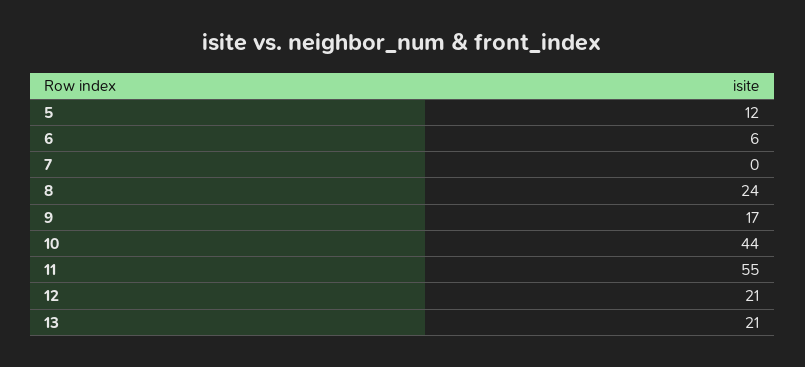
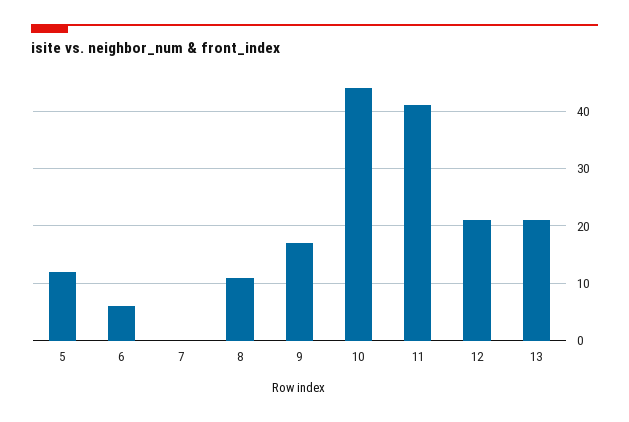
8: 24 -> 10
11: 55 -> 40

